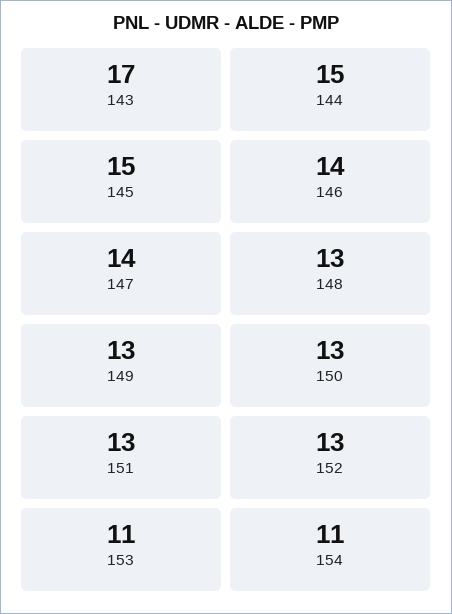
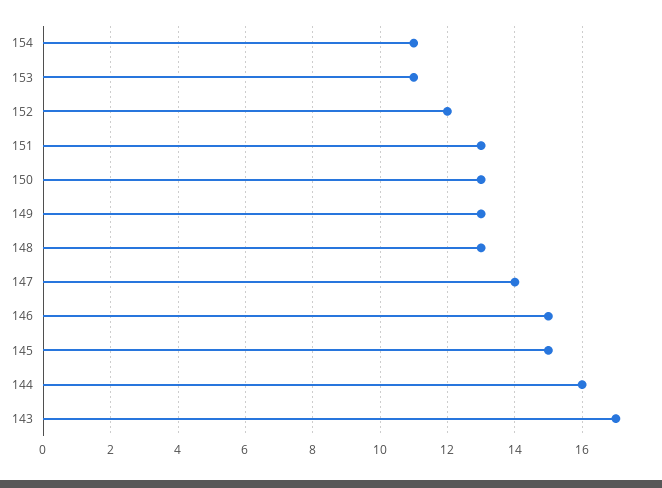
144: 15 -> 16
146: 14 -> 15
152: 13 -> 12

